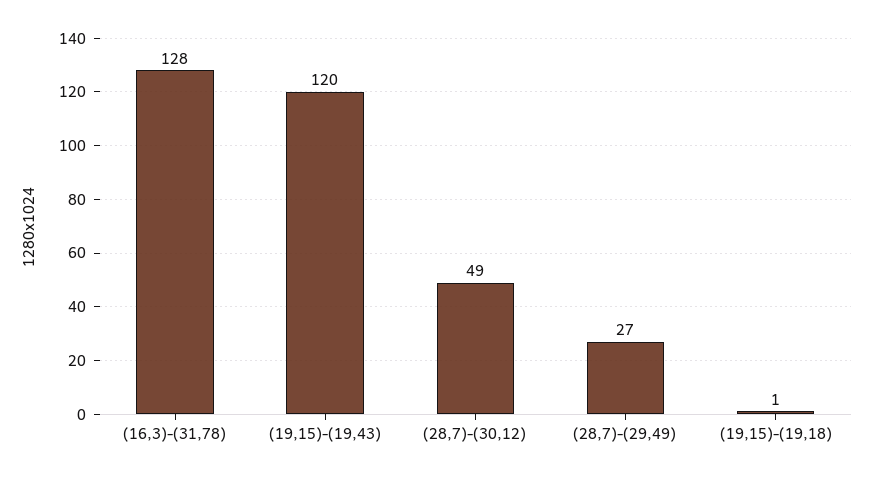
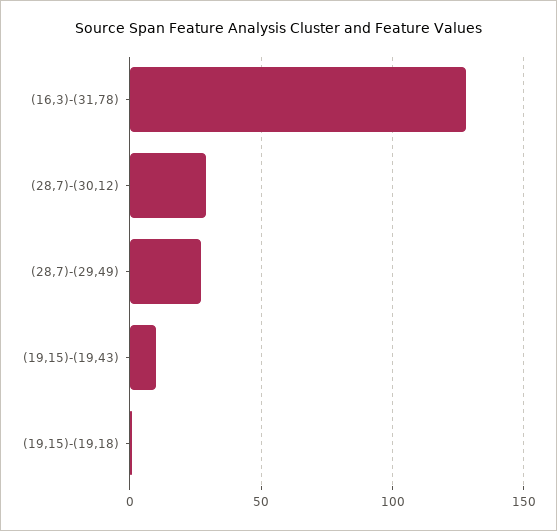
(19,15)-(19,43): 120 -> 10
(28,7)-(30,12): 49 -> 30

